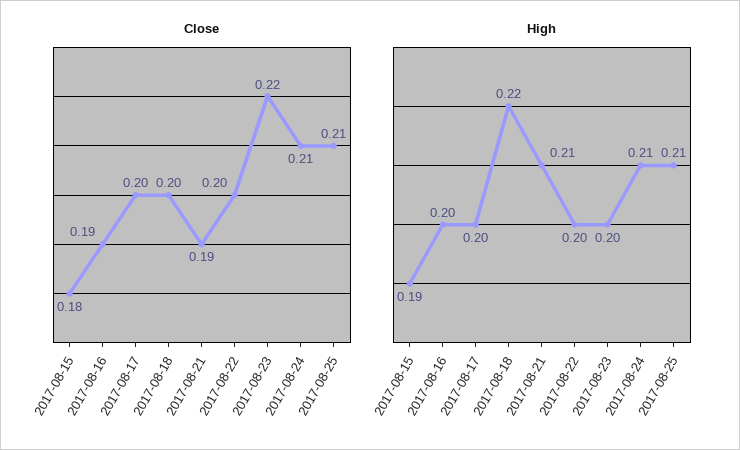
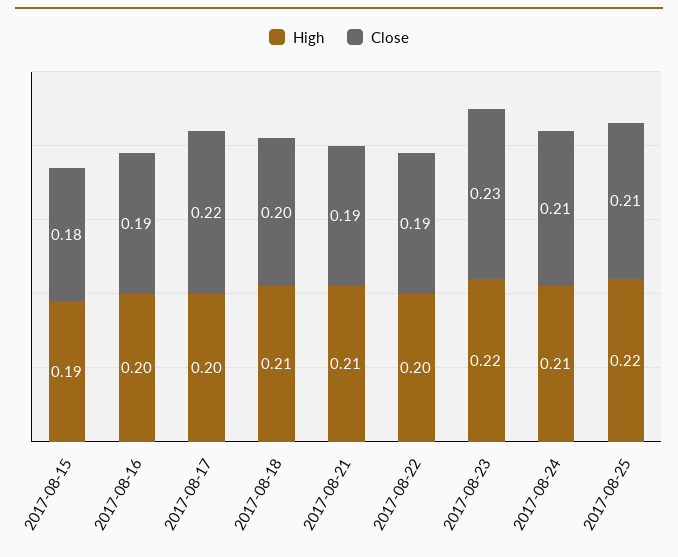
Close, 2017-08-17: 0.2 -> 0.22
Close, 2017-08-22: 0.2 -> 0.19
Close, 2017-08-23: 0.22 -> 0.23
High, 2017-08-18: 0.22 -> 0.21
High, 2017-08-23: 0.2 -> 0.22
High, 2017-08-25: 0.21 -> 0.22

